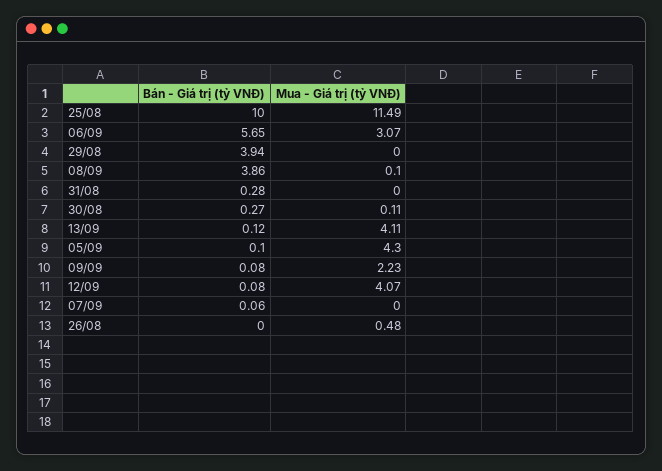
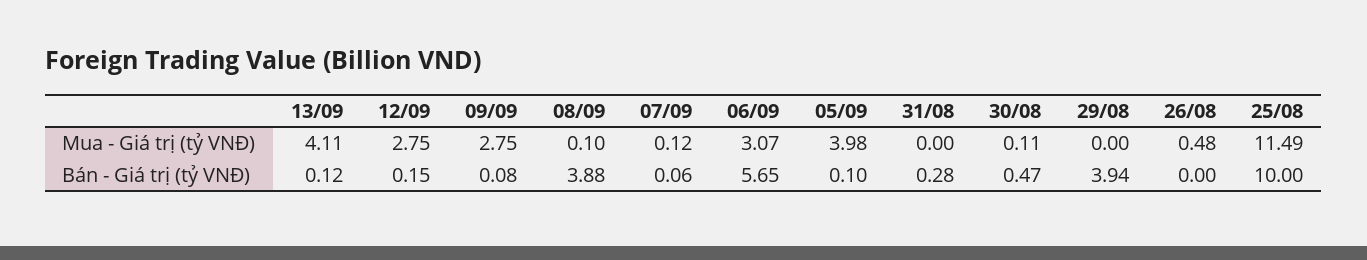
Bán - Giá trị (tỷ VNĐ), 08/09: 3.86 -> 3.88
Bán - Giá trị (tỷ VNĐ), 30/08: 0.27 -> 0.47
Mua - Giá trị (tỷ VNĐ), 05/09: 4.3 -> 3.98
Mua - Giá trị (tỷ VNĐ), 09/09: 2.23 -> 2.75
Bán - Giá trị (tỷ VNĐ), 12/09: 0.08 -> 0.15
Mua - Giá trị (tỷ VNĐ), 12/09: 4.07 -> 2.75
Mua - Giá trị (tỷ VNĐ), 07/09: 0 -> 0.12

